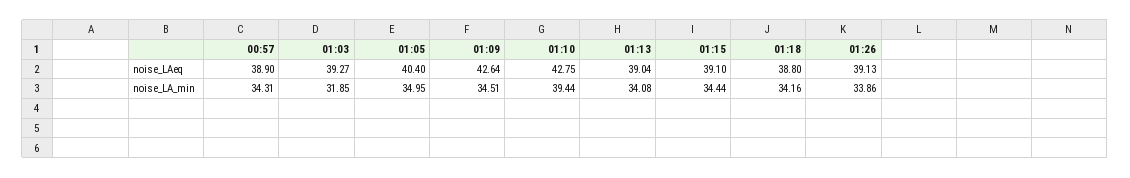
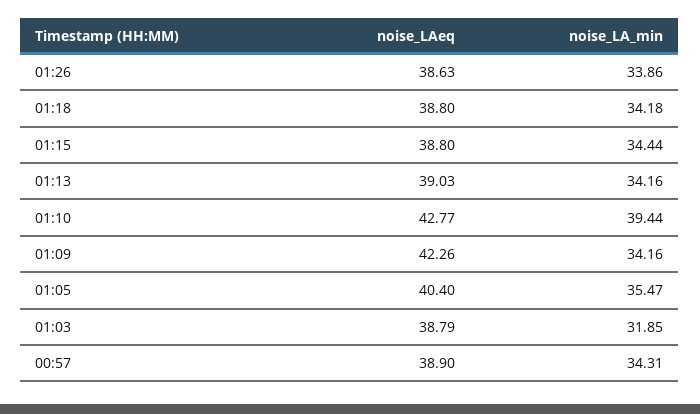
01:03, noise_LAeq: 39.27 -> 38.79
01:09, noise_LAeq: 42.64 -> 42.26
01:10, noise_LAeq: 42.75 -> 42.77
01:13, noise_LAeq: 39.04 -> 39.03
01:15, noise_LAeq: 39.1 -> 38.8
01:26, noise_LAeq: 39.13 -> 38.63
01:05, noise_LA_min: 34.95 -> 35.47
01:09, noise_LA_min: 34.51 -> 34.16
01:13, noise_LA_min: 34.08 -> 34.16
01:18, noise_LA_min: 34.16 -> 34.18

